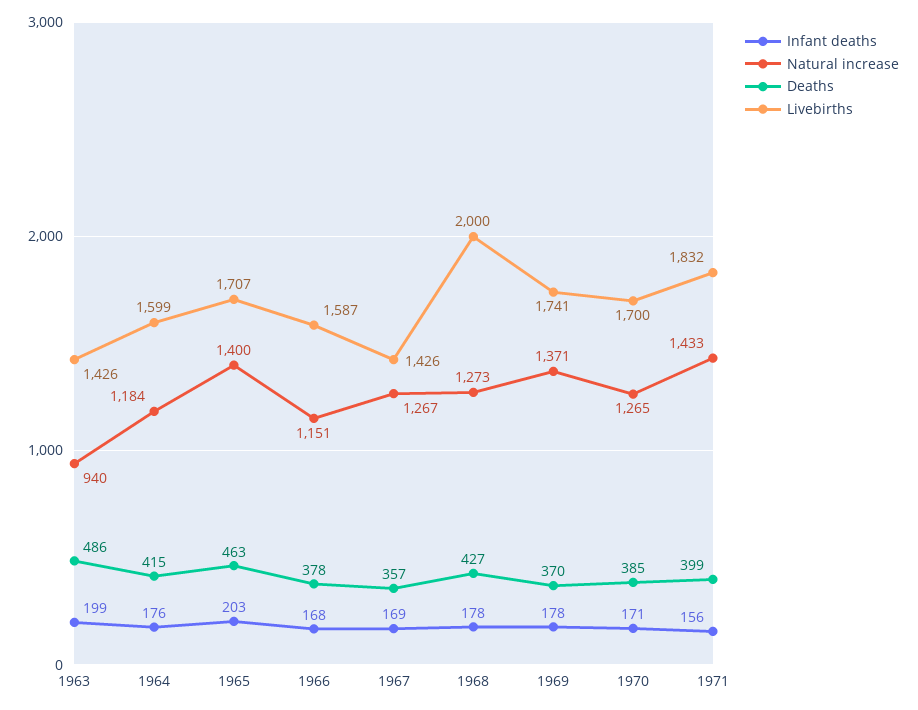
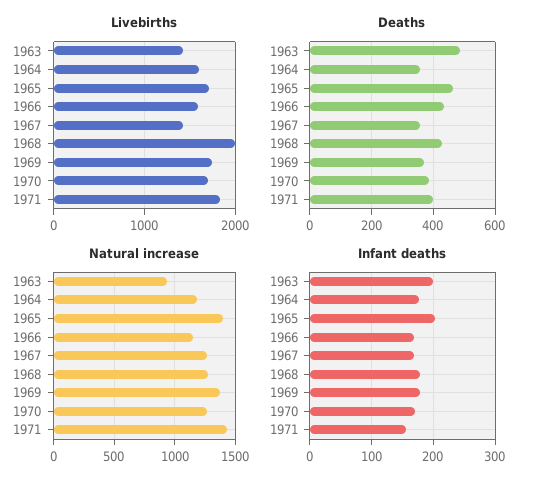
Deaths, 1964: 415 -> 360
Deaths, 1966: 378 -> 440

